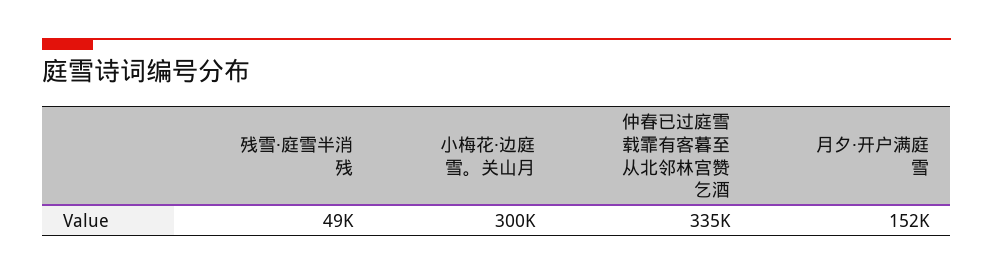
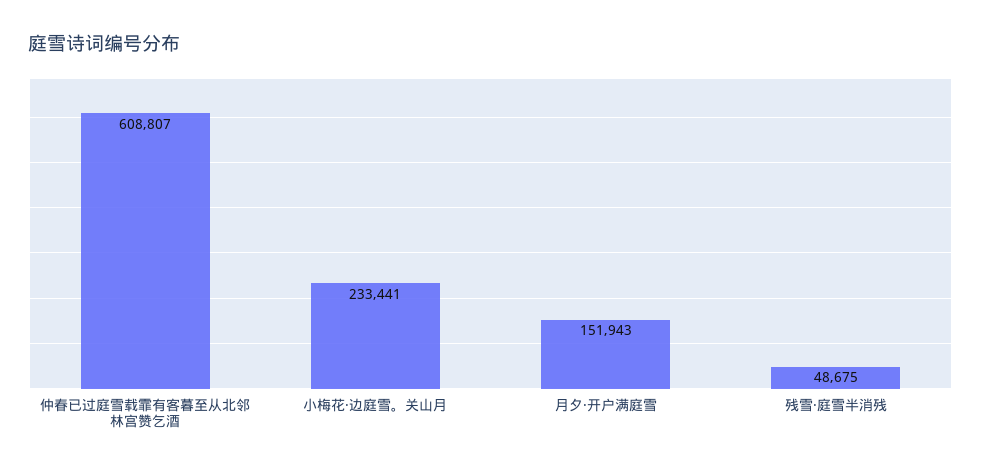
小梅花·边庭雪。关山月: 300000 -> 233441
仲春已过庭雪载霏有客暮至从北邻林宫赞乞酒: 335000 -> 608807

